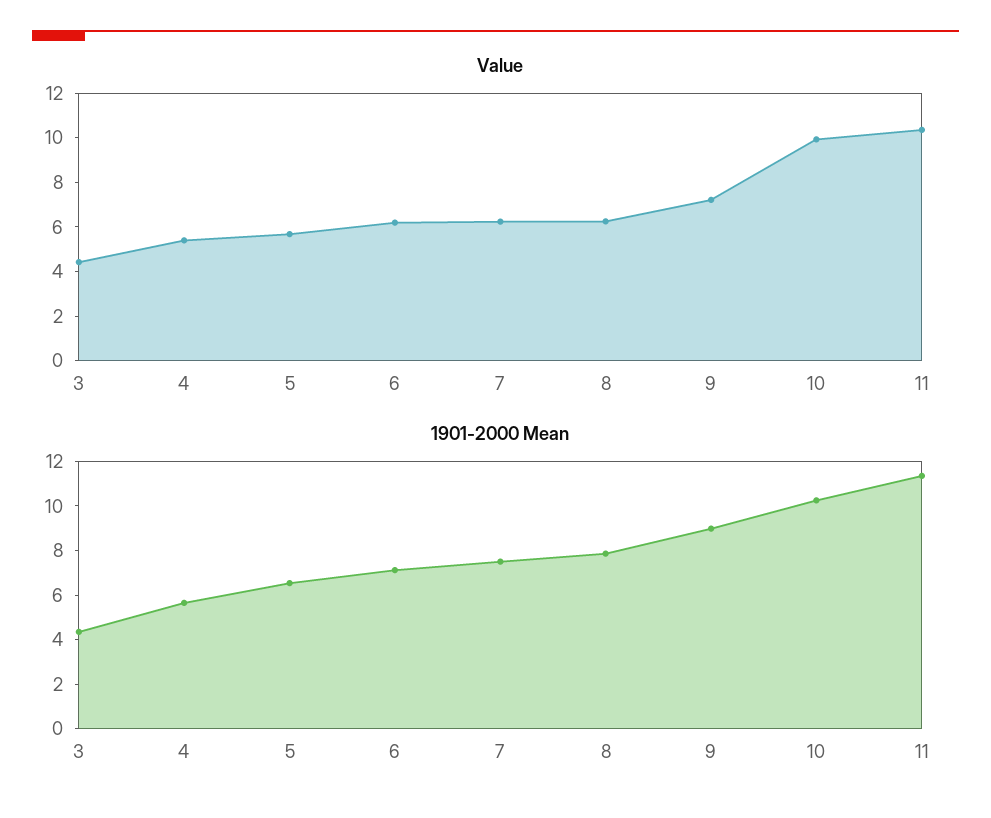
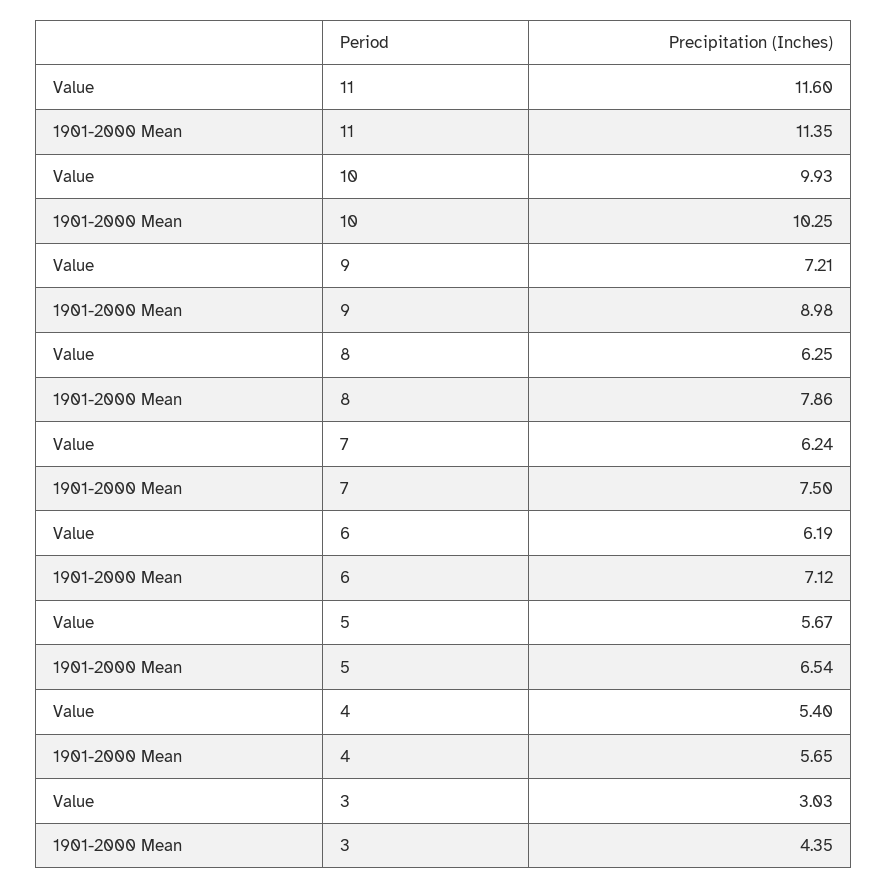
Value, 3: 4.5 -> 3.03
Value, 11: 10.5 -> 11.6

